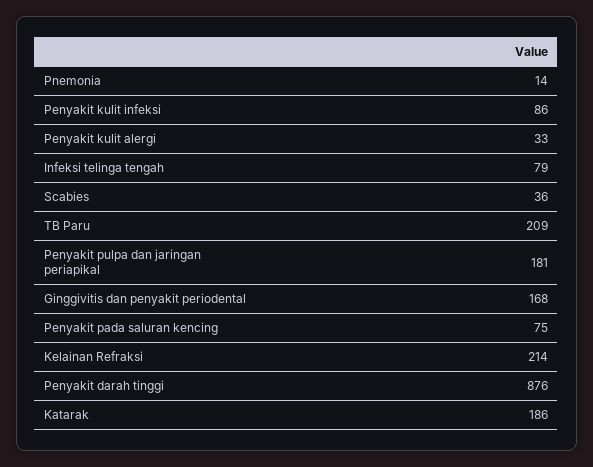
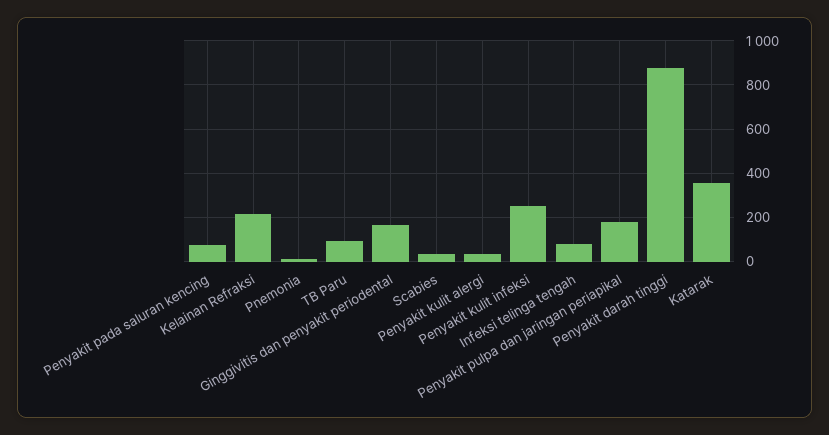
Penyakit kulit infeksi: 86 -> 250
TB Paru: 209 -> 100
Katarak: 186 -> 350

